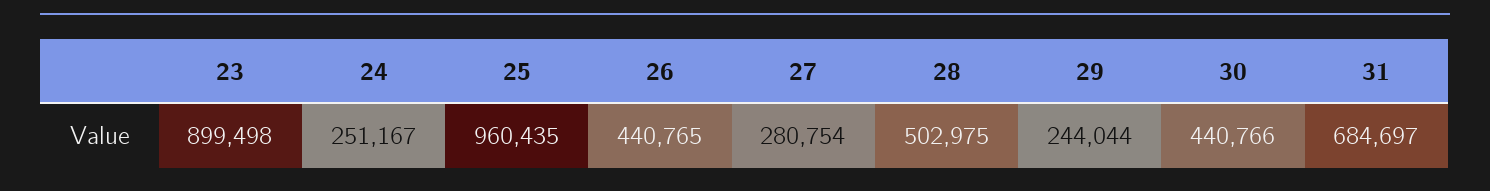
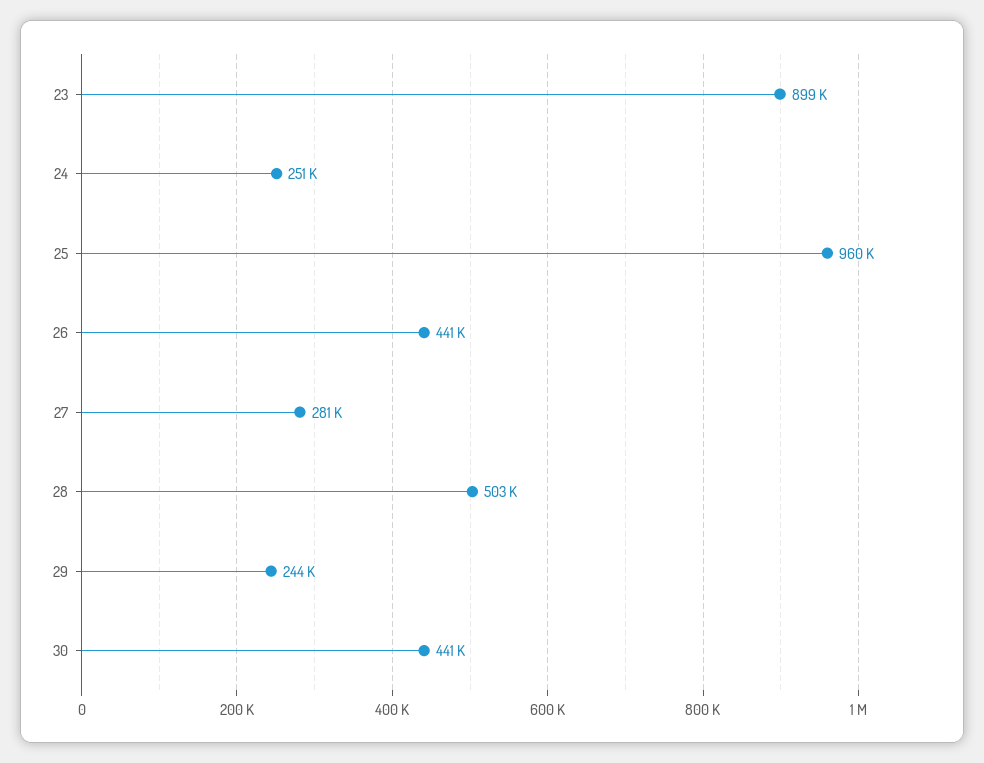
31: 684697 -> none

